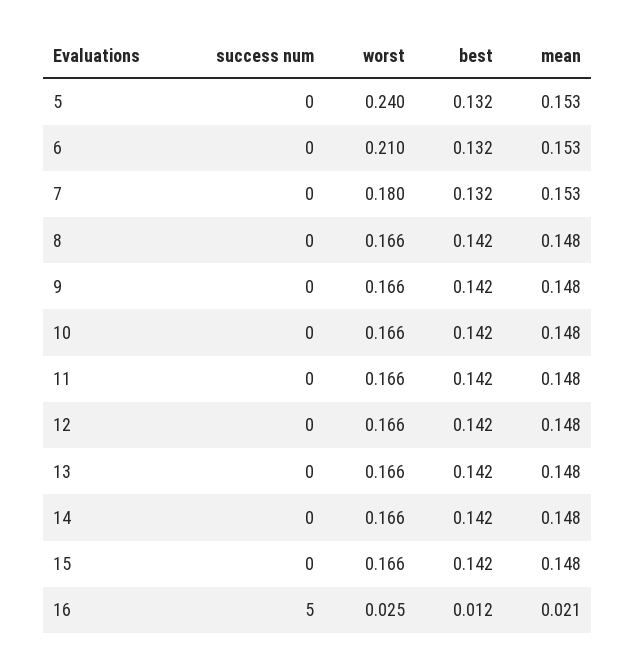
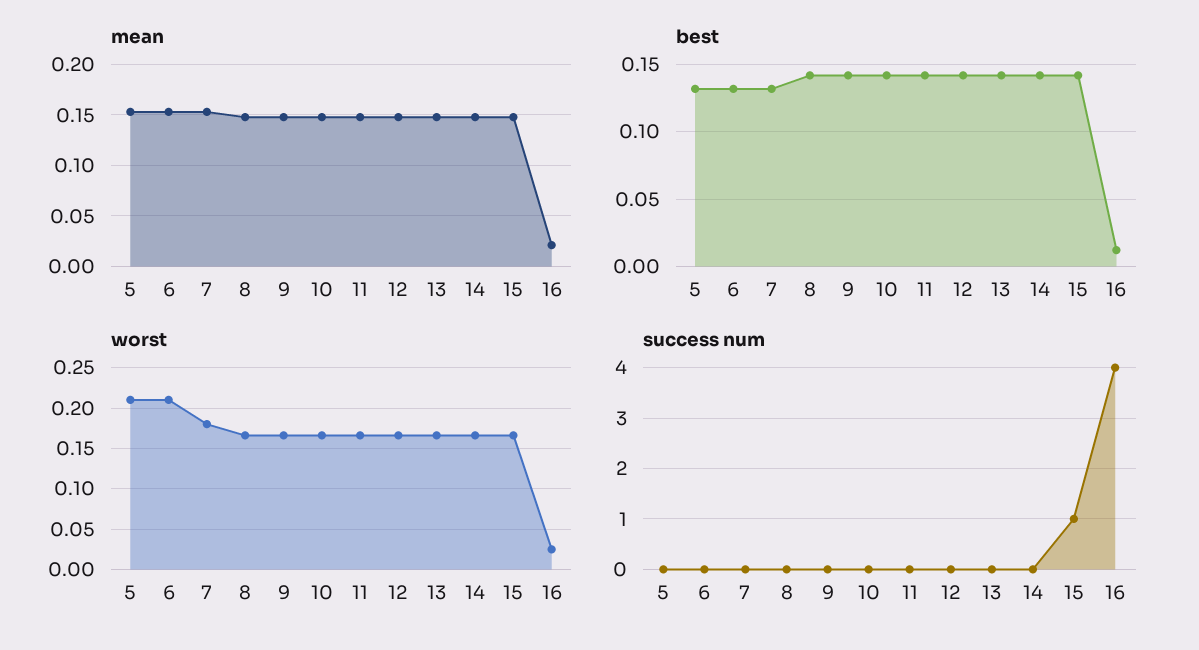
worst, 5: 0.24 -> 0.21
success num, 15: 0 -> 1
success num, 16: 5 -> 4

